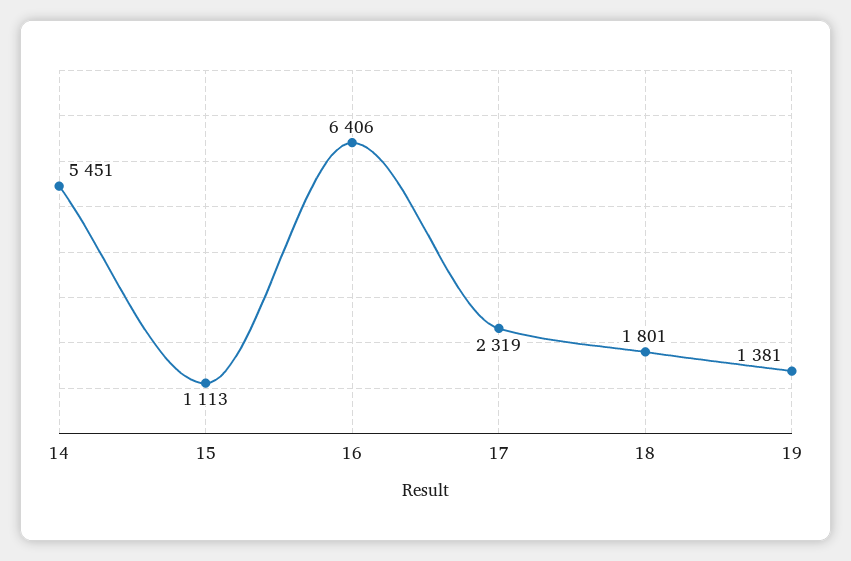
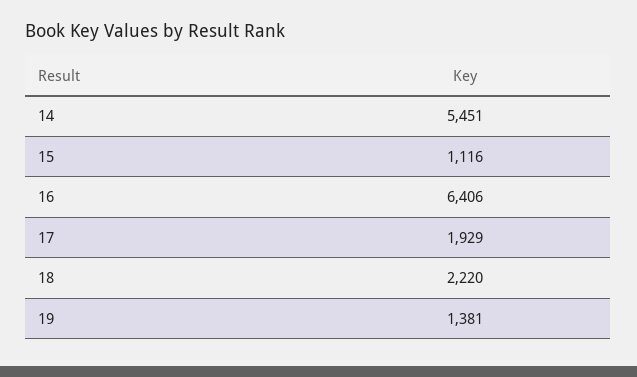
15: 1113 -> 1116
17: 2319 -> 1929
18: 1801 -> 2220

